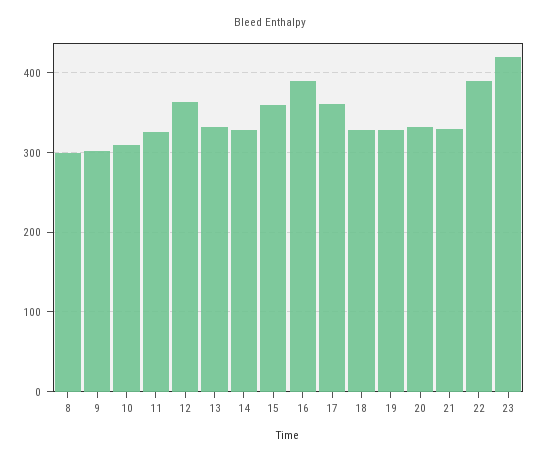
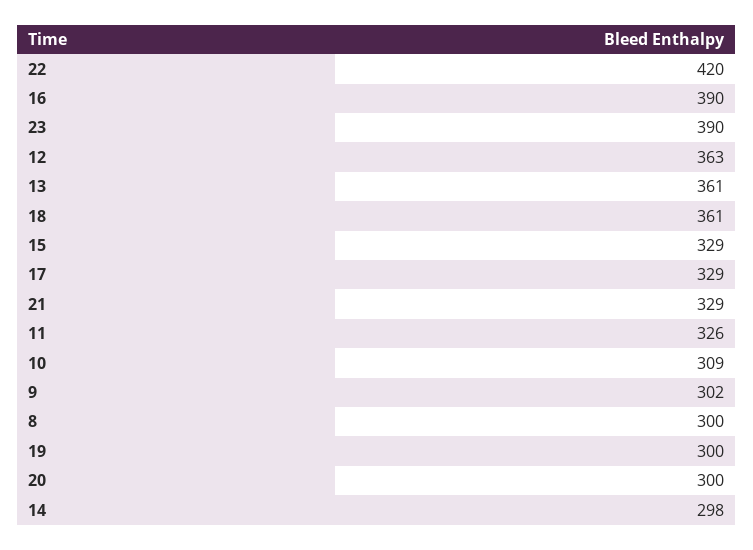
13: 330 -> 361
14: 330 -> 298
15: 360 -> 329
17: 360 -> 329
18: 330 -> 361
19: 330 -> 300
20: 330 -> 300
22: 390 -> 420
23: 420 -> 390

